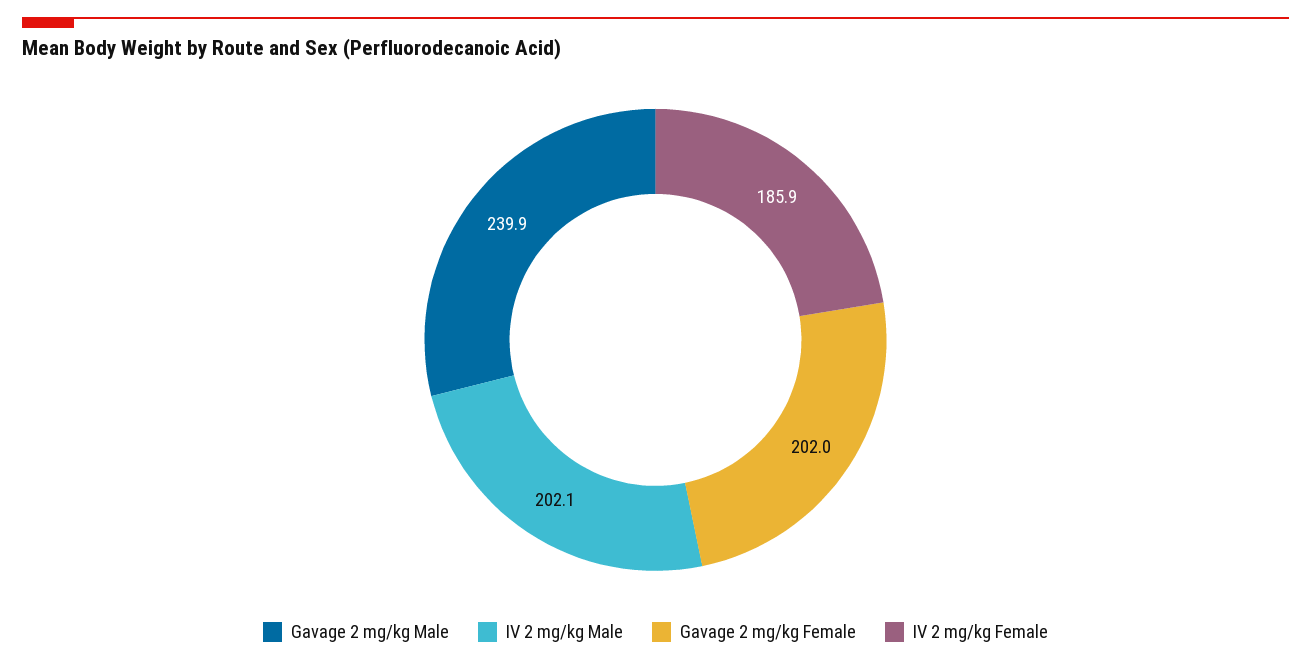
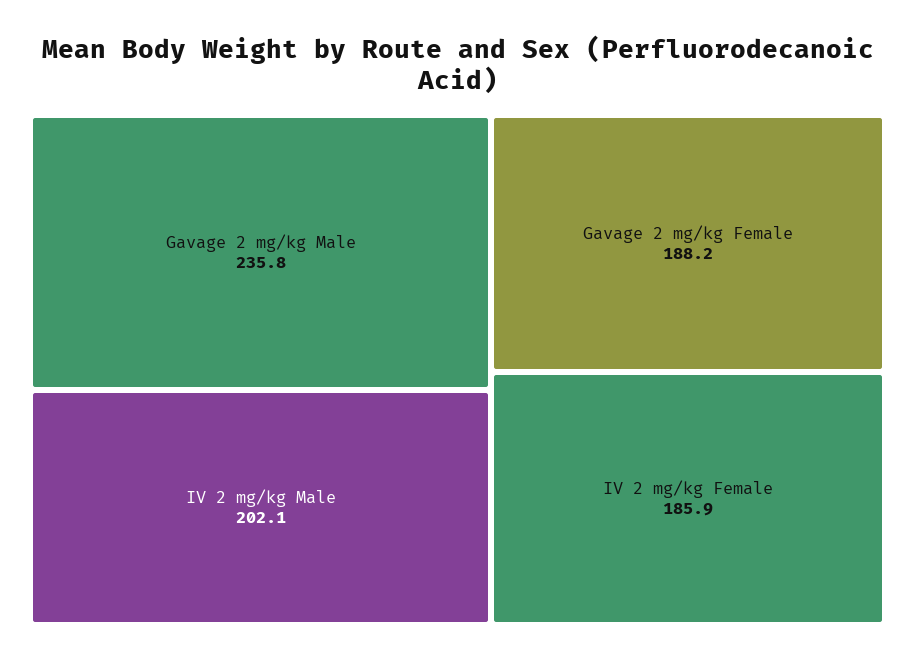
Gavage 2 mg/kg Male: 239.9 -> 235.8
Gavage 2 mg/kg Female: 202 -> 188.2

